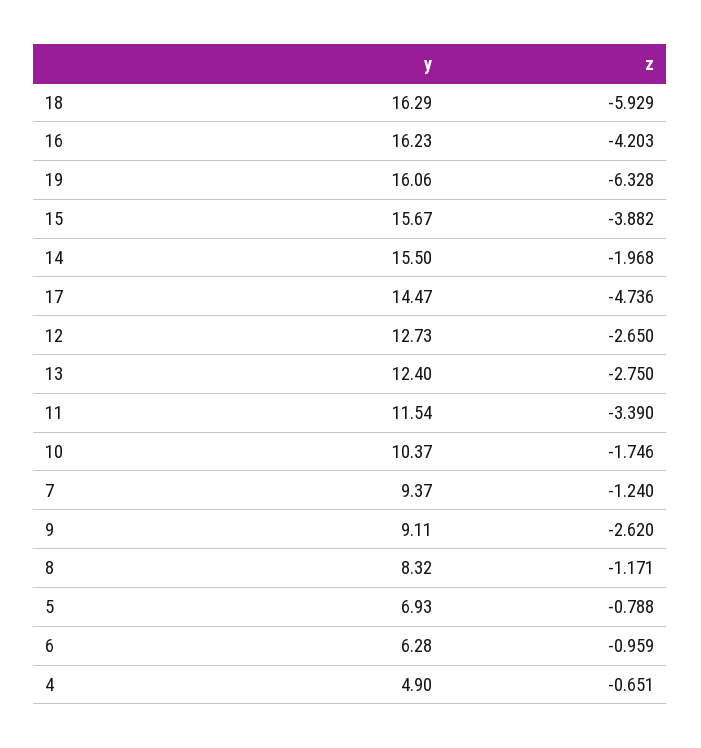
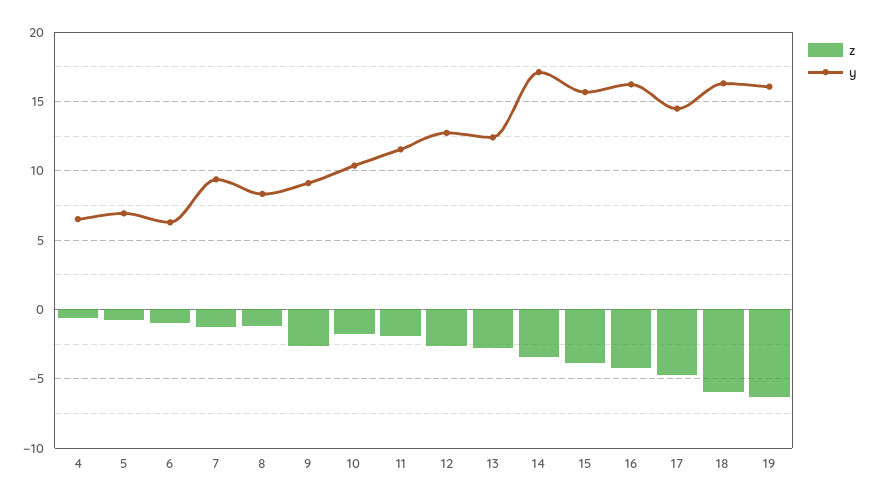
y, 14: 15.5 -> 17
z, 14: -1.968 -> -3.5
z, 11: -3.39 -> -2
y, 4: 4.9 -> 6.5

